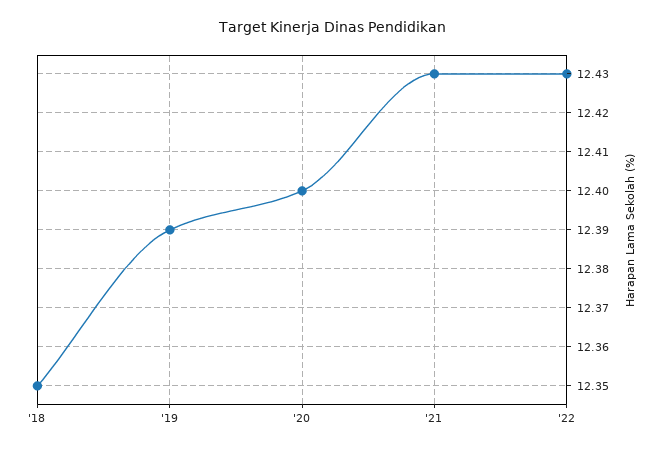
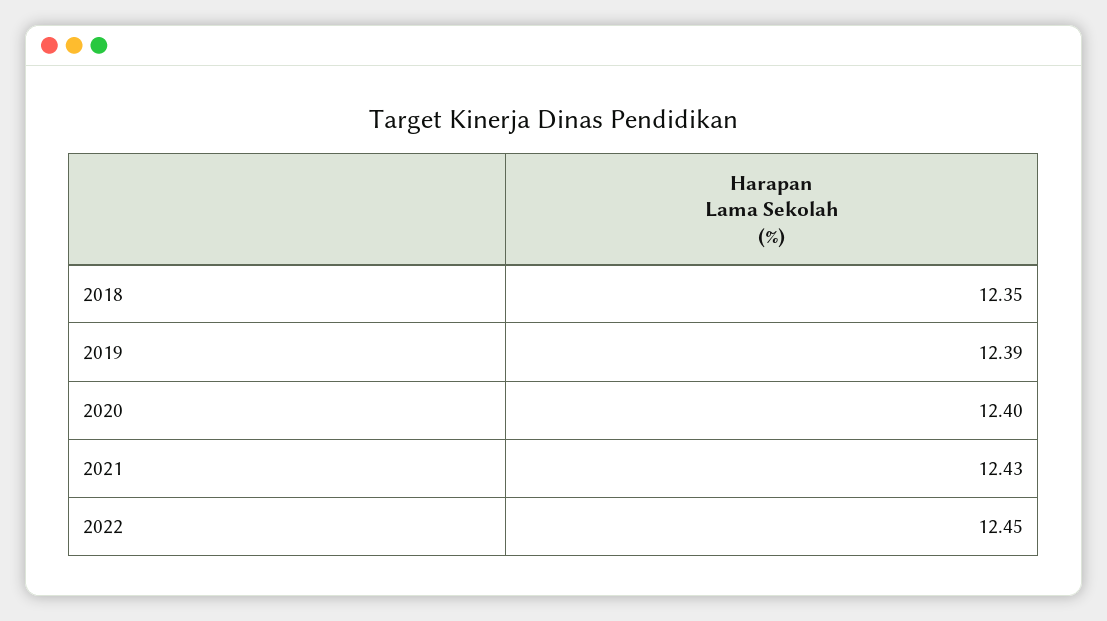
'22: 12.43 -> 12.45

